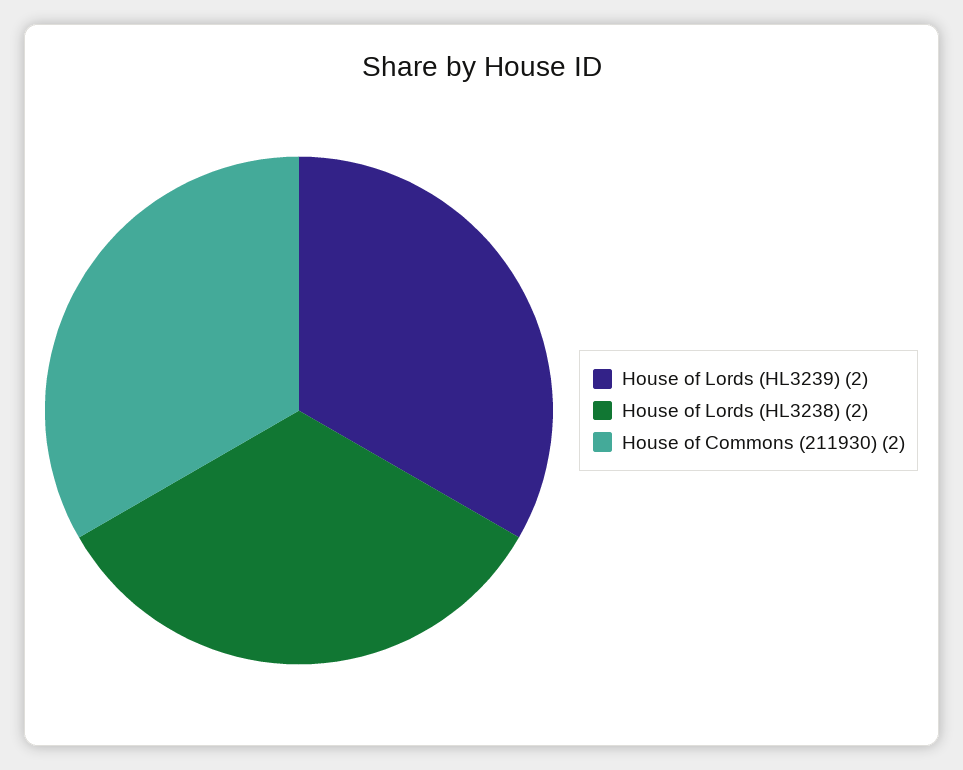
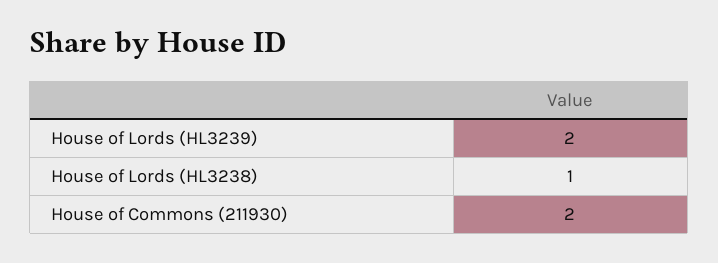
House of Lords (HL3238): 2 -> 1

